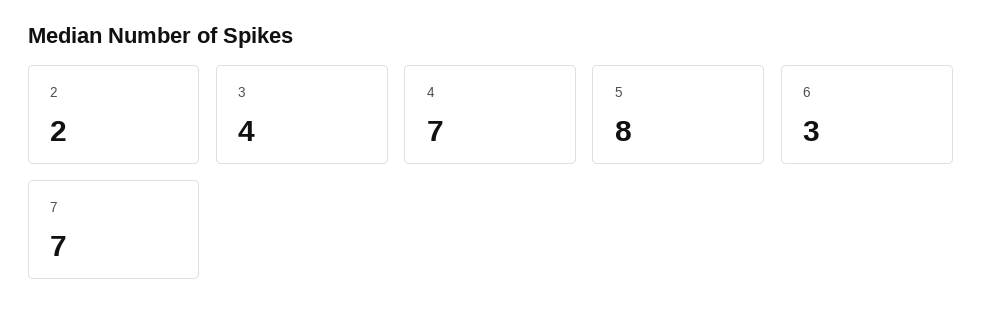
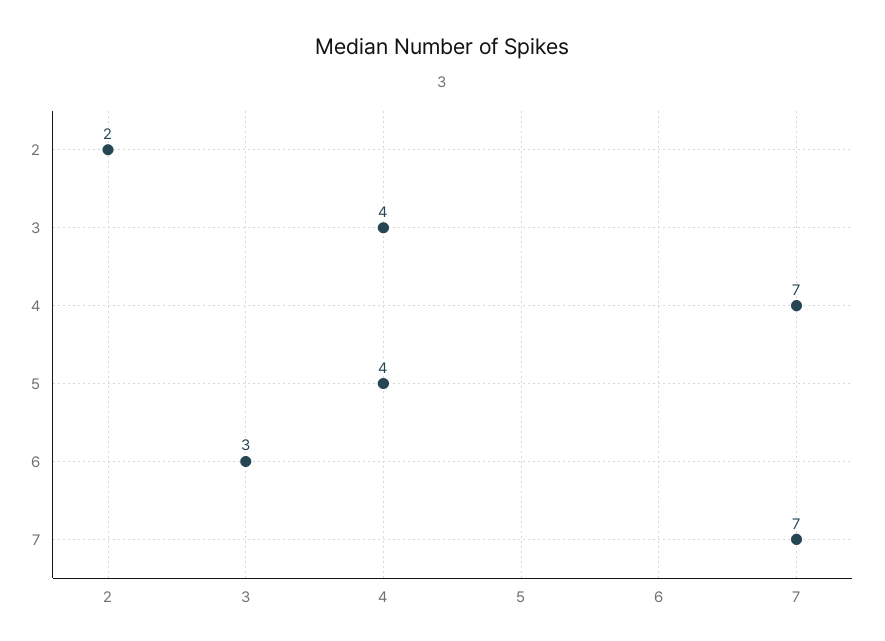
5: 8 -> 4

